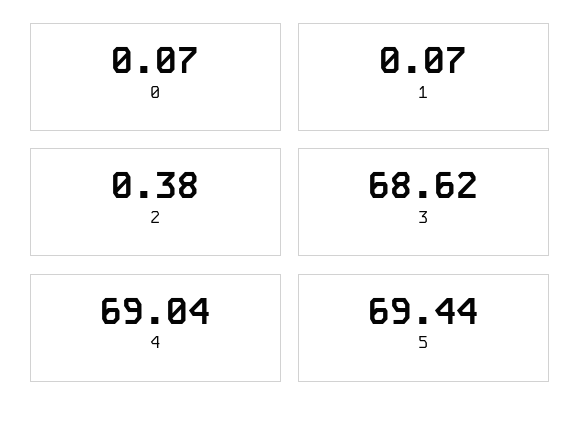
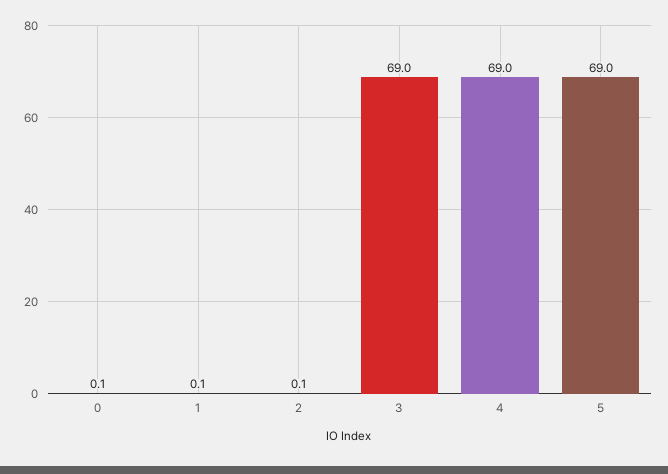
2: 0.38 -> 0.1
3: 68.62 -> 69
5: 69.44 -> 69

